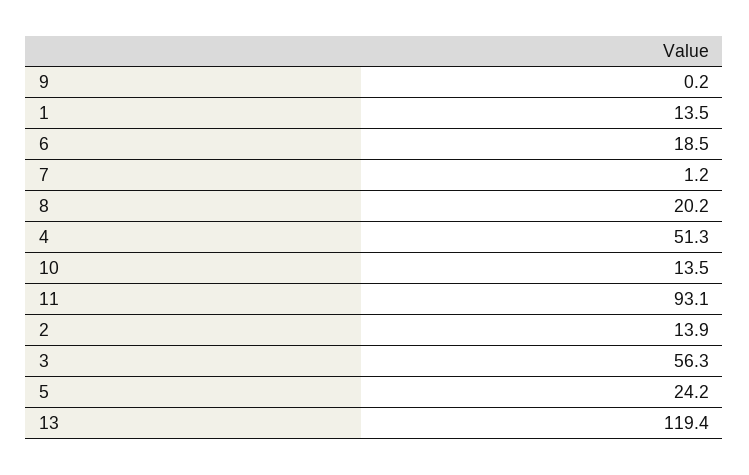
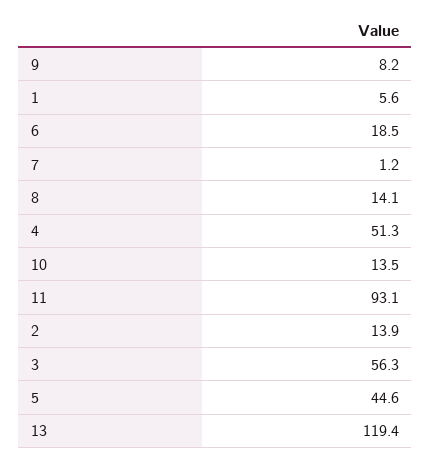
9: 0.2 -> 8.2
1: 13.5 -> 5.6
8: 20.2 -> 14.1
5: 24.2 -> 44.6

